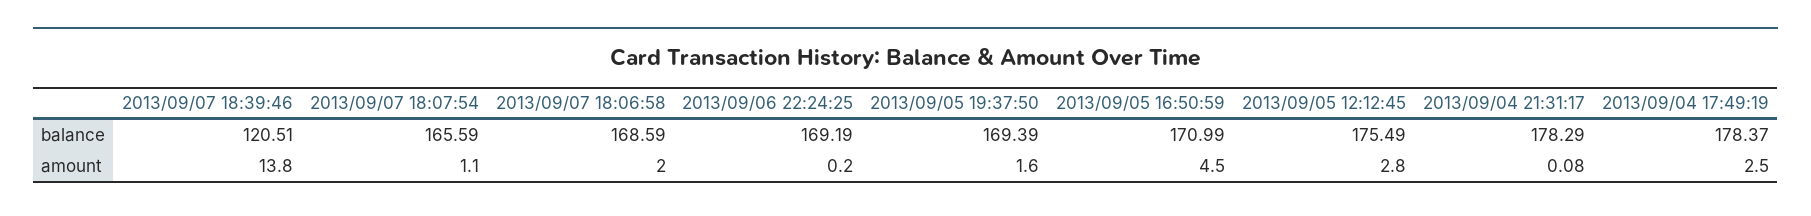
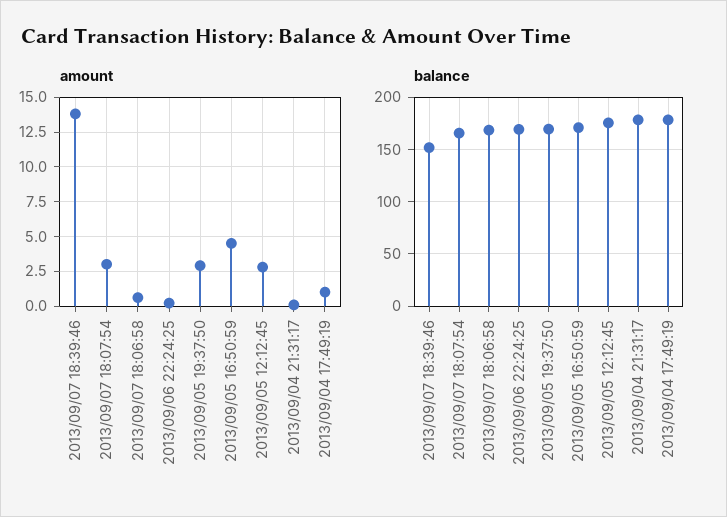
balance, 2013/09/07 18:39:46: 120.51 -> 150
amount, 2013/09/07 18:07:54: 1.1 -> 3
amount, 2013/09/07 18:06:58: 2 -> 0.5
amount, 2013/09/05 19:37:50: 1.6 -> 3
amount, 2013/09/04 17:49:19: 2.5 -> 1

